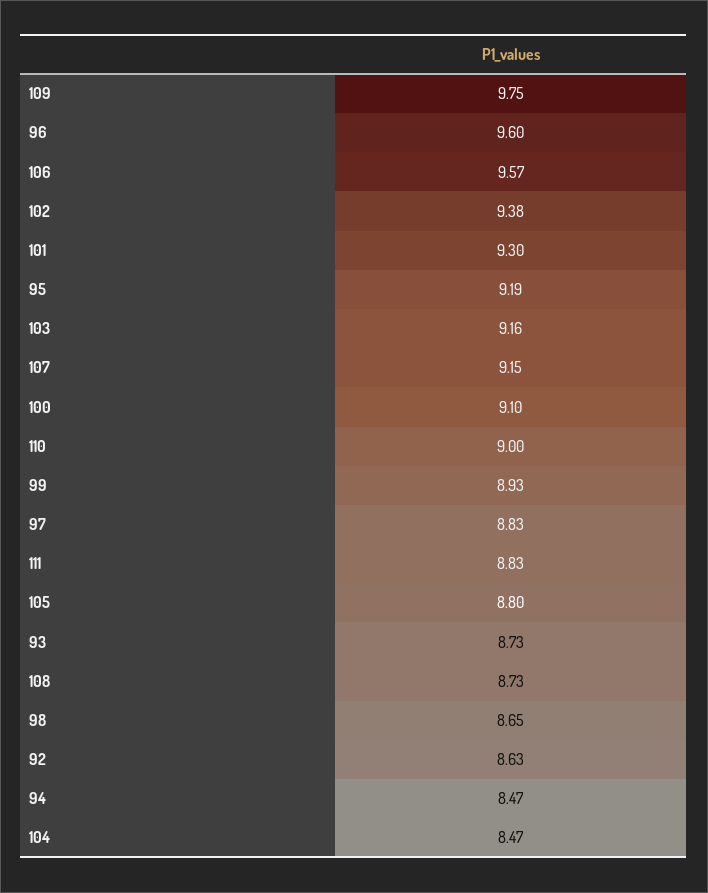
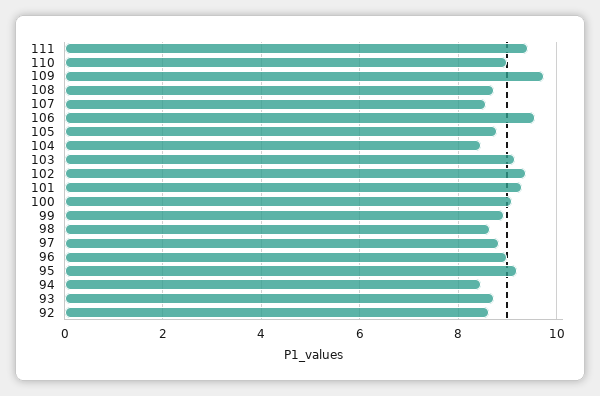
96: 9.6 -> 9
107: 9.15 -> 8.6
111: 8.83 -> 9.4

